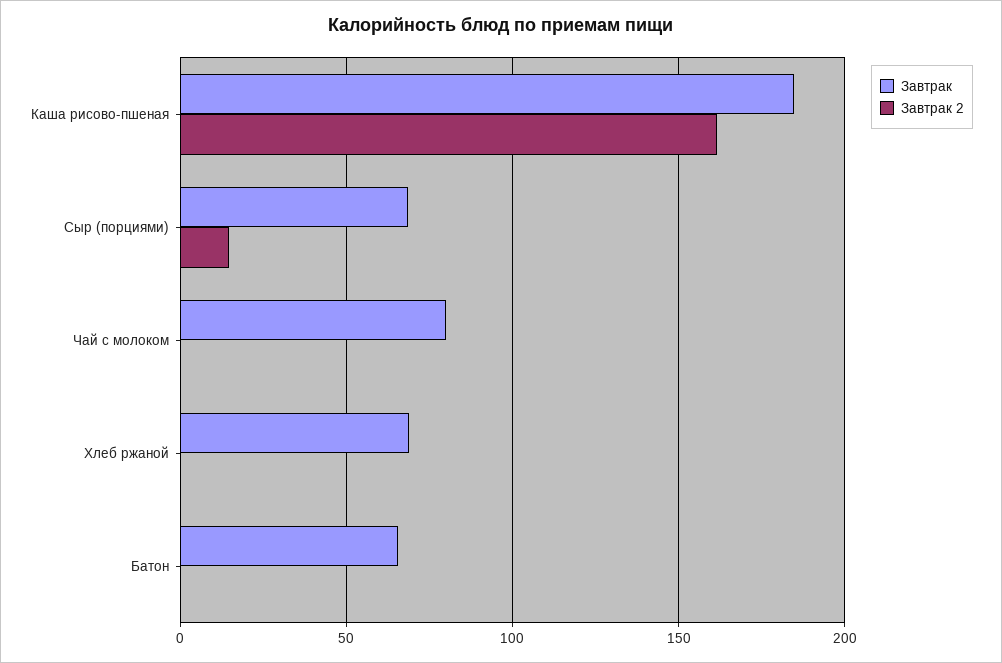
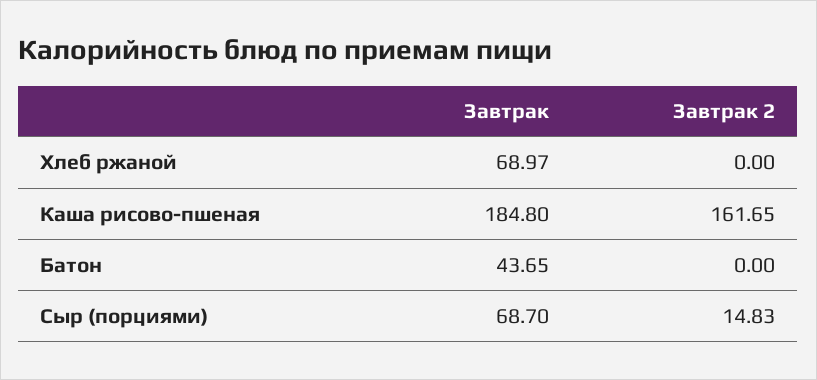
Завтрак, Чай с молоком: 80 -> none
Завтрак 2, Чай с молоком: 0 -> none
Завтрак, Батон: 65 -> 43.65

